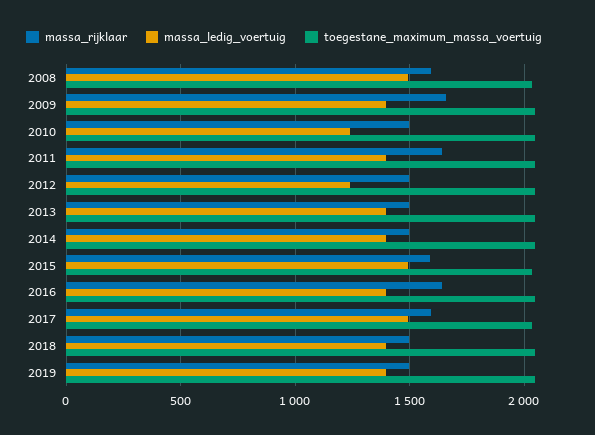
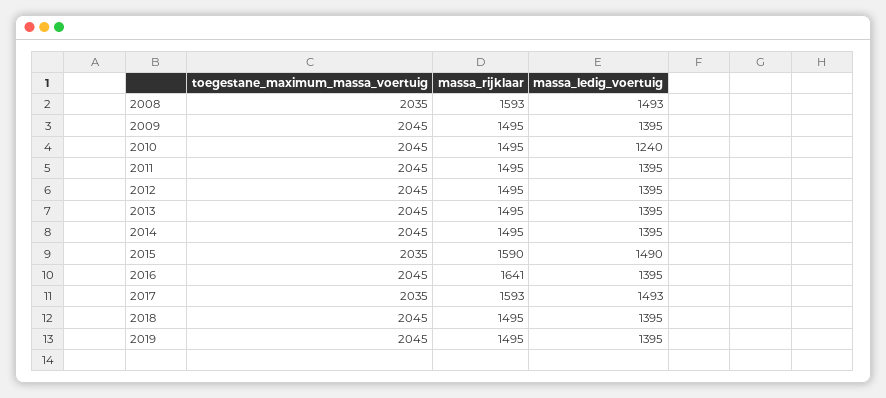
massa_rijklaar, 2009: 1650 -> 1495
massa_rijklaar, 2011: 1650 -> 1495
massa_ledig_voertuig, 2012: 1250 -> 1395

